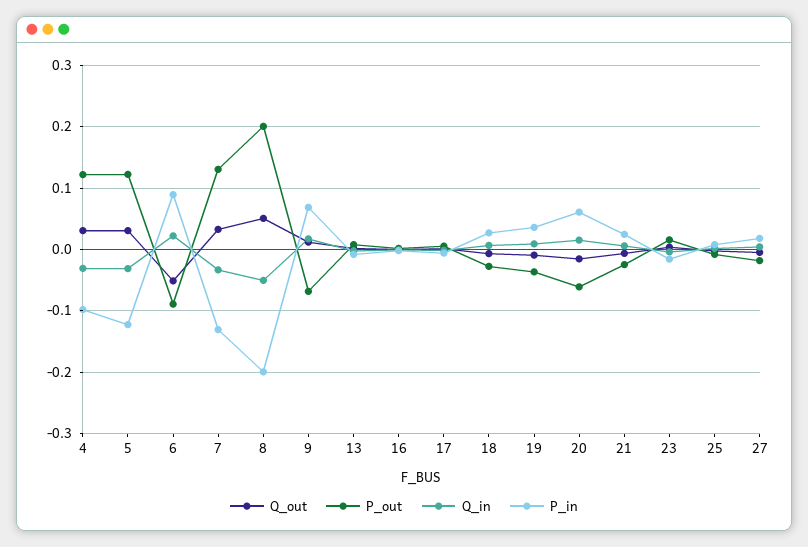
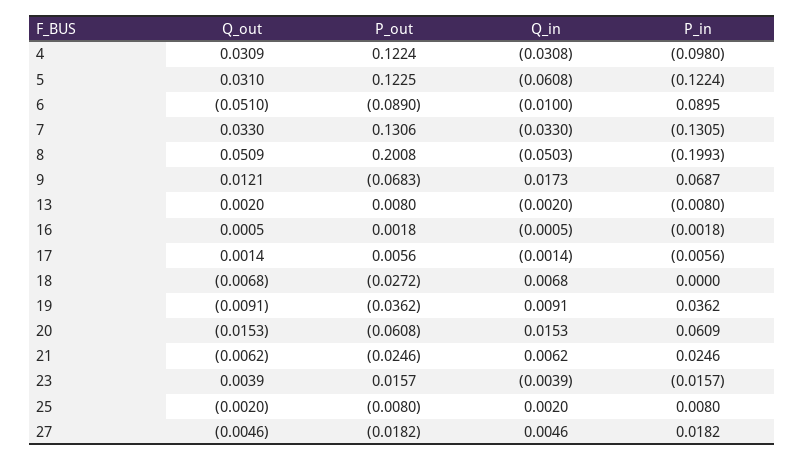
Q_in, 5: -0.03 -> -0.0608
Q_in, 6: 0.02 -> -0.01
P_in, 18: 0.03 -> 0

